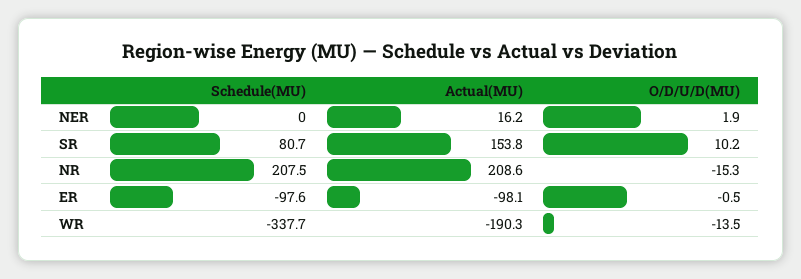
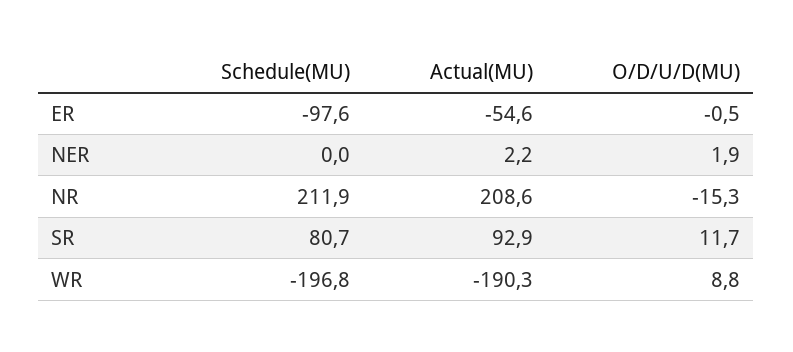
Actual(MU), NER: 16.2 -> 2.2
Actual(MU), SR: 153.8 -> 92.9
O/D/U/D(MU), SR: 10.2 -> 11.7
Schedule(MU), NR: 207.5 -> 211.9
Actual(MU), ER: -98.1 -> -54.6
Schedule(MU), WR: -337.7 -> -196.8
O/D/U/D(MU), WR: -13.5 -> 8.8

